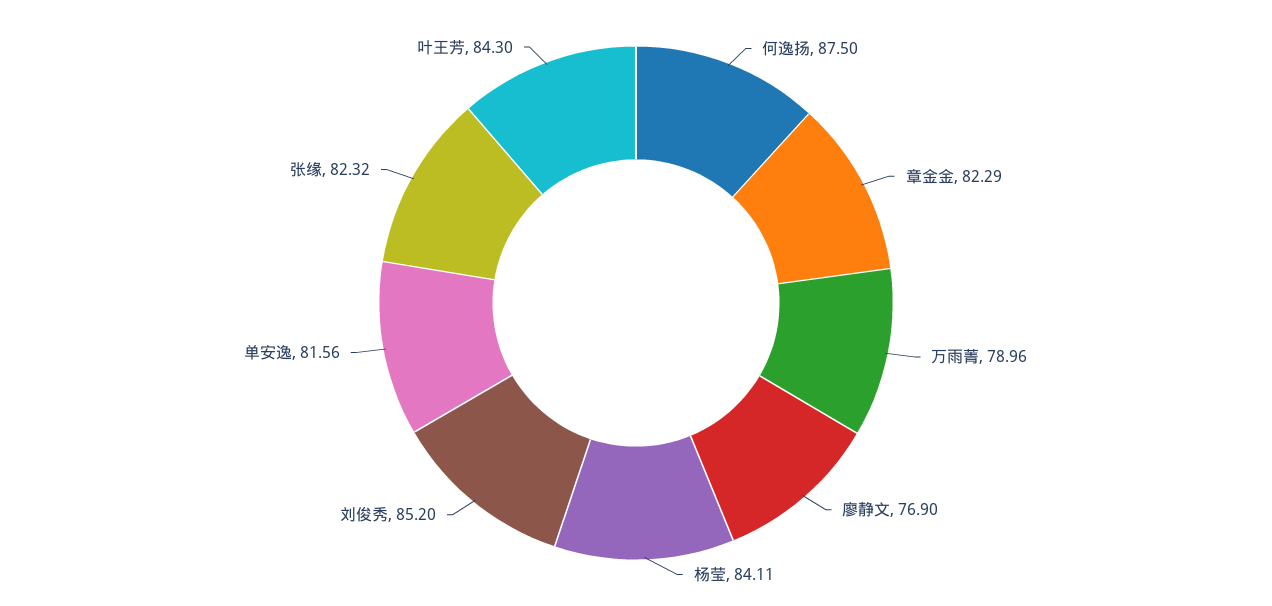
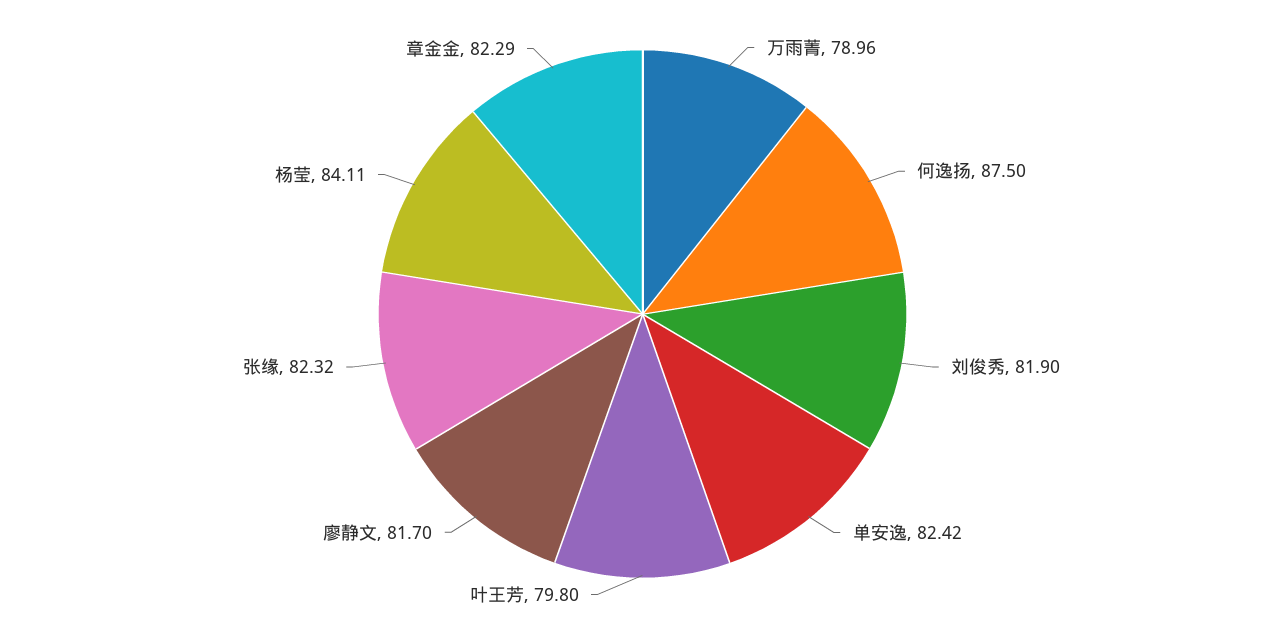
廖静文: 76.9 -> 81.7
刘俊秀: 85.2 -> 81.9
单安逸: 81.56 -> 82.42
叶王芳: 84.3 -> 79.8

